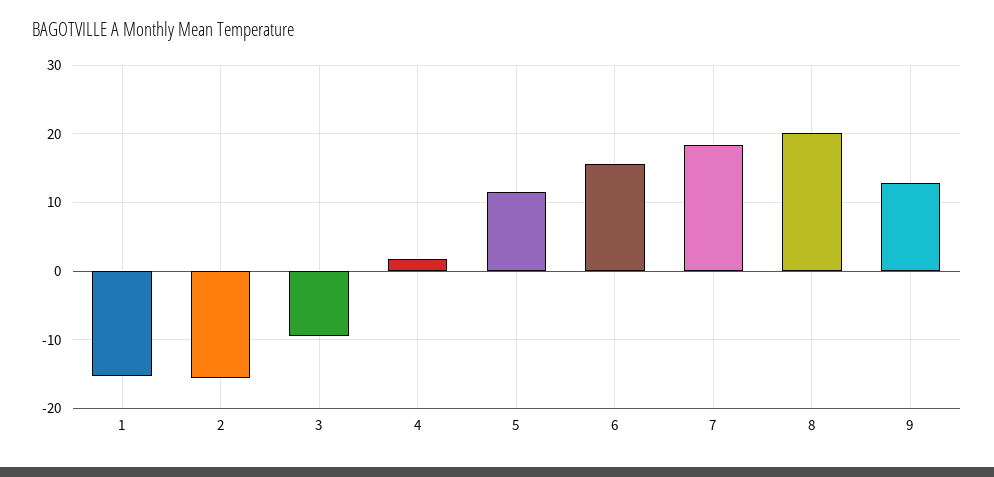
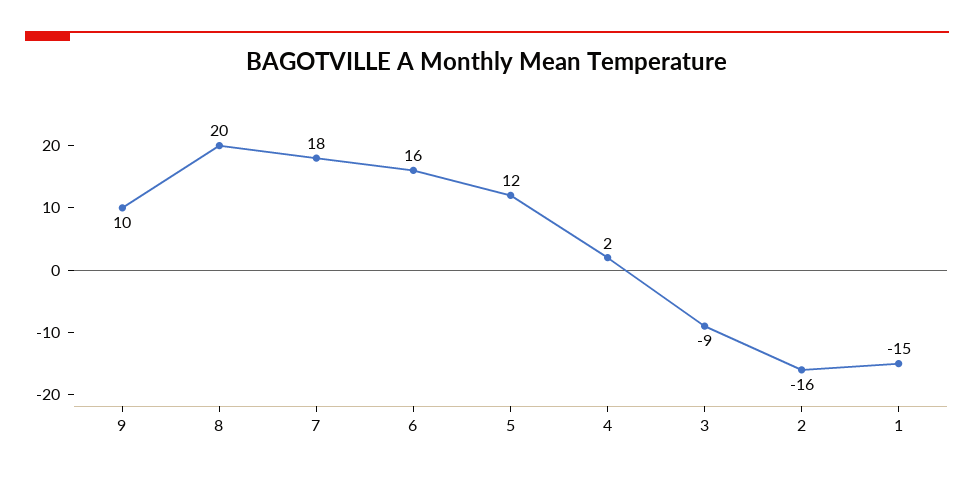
9: 13 -> 10

